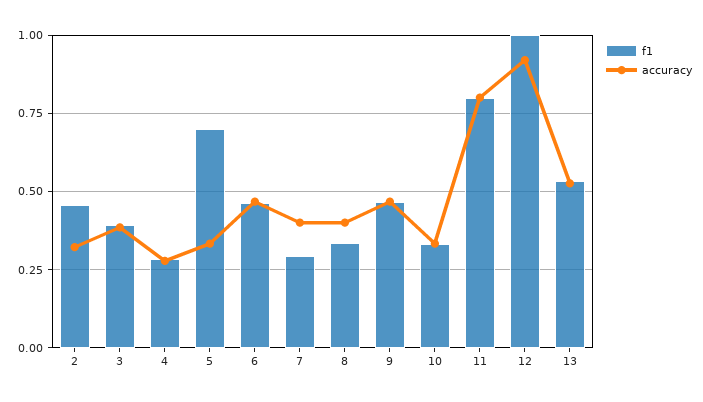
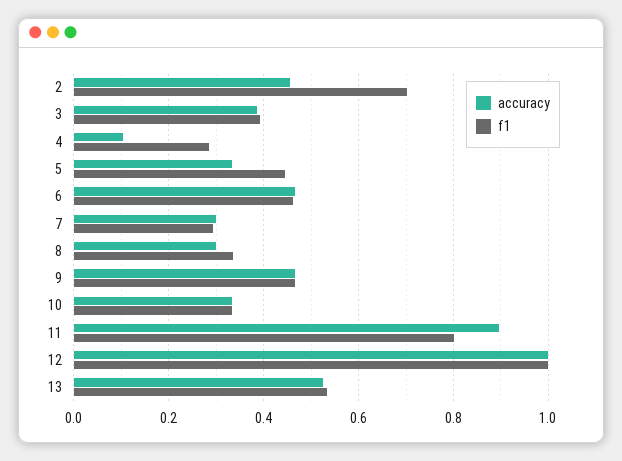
f1, 2: 0.45 -> 0.7
accuracy, 2: 0.325 -> 0.46
accuracy, 4: 0.275 -> 0.1
f1, 5: 0.7 -> 0.44
accuracy, 7: 0.4 -> 0.3
accuracy, 8: 0.4 -> 0.3
accuracy, 11: 0.8 -> 0.9
accuracy, 12: 0.925 -> 1

